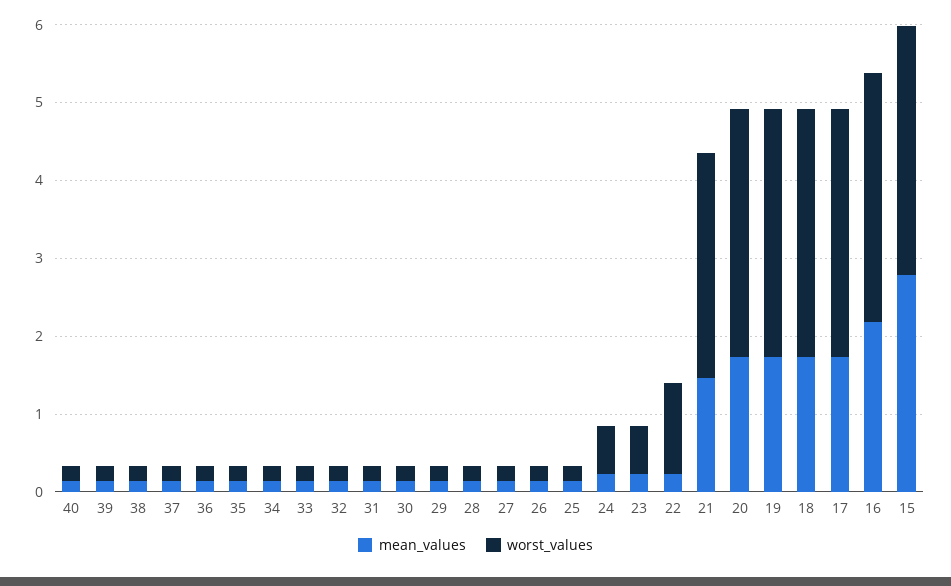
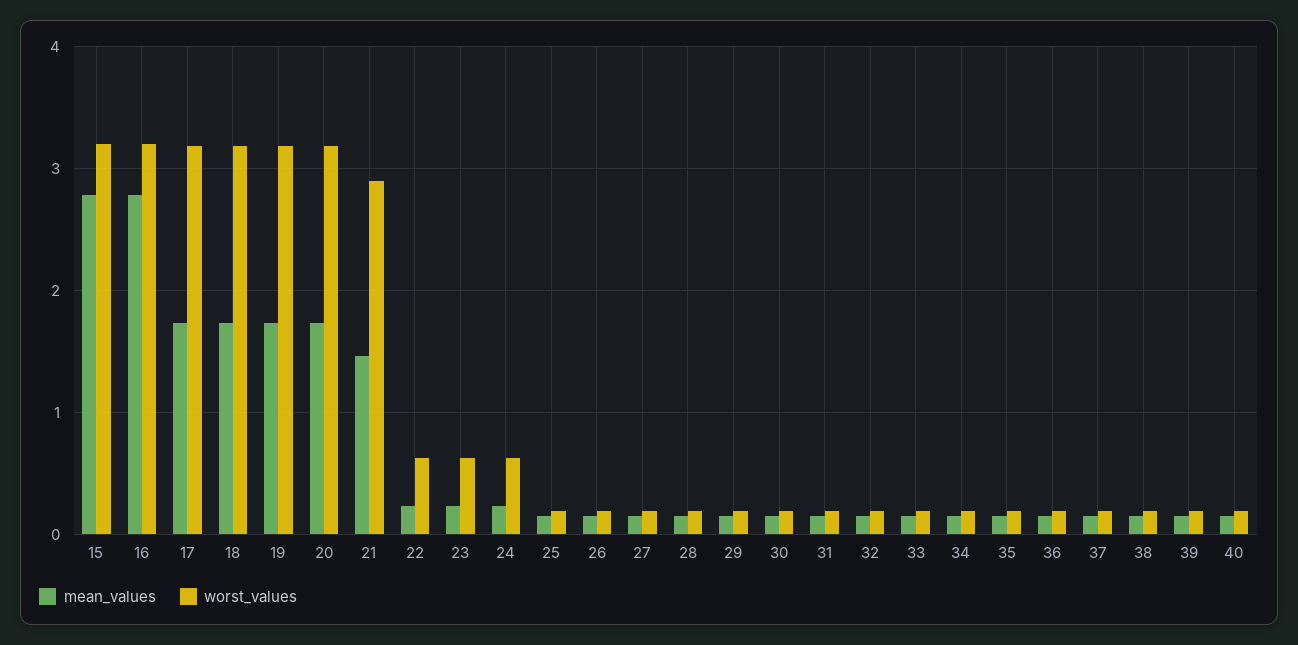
worst_values, 22: 1.2 -> 0.6
mean_values, 16: 2.2 -> 2.8

